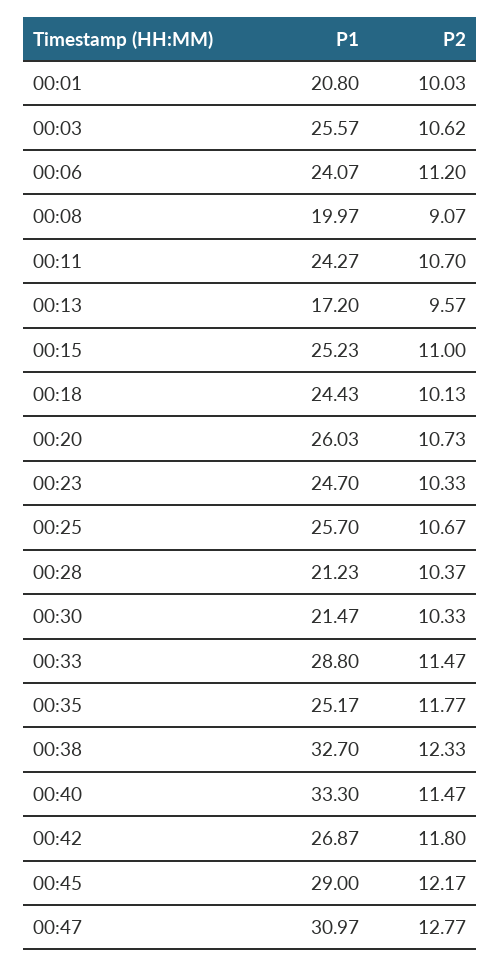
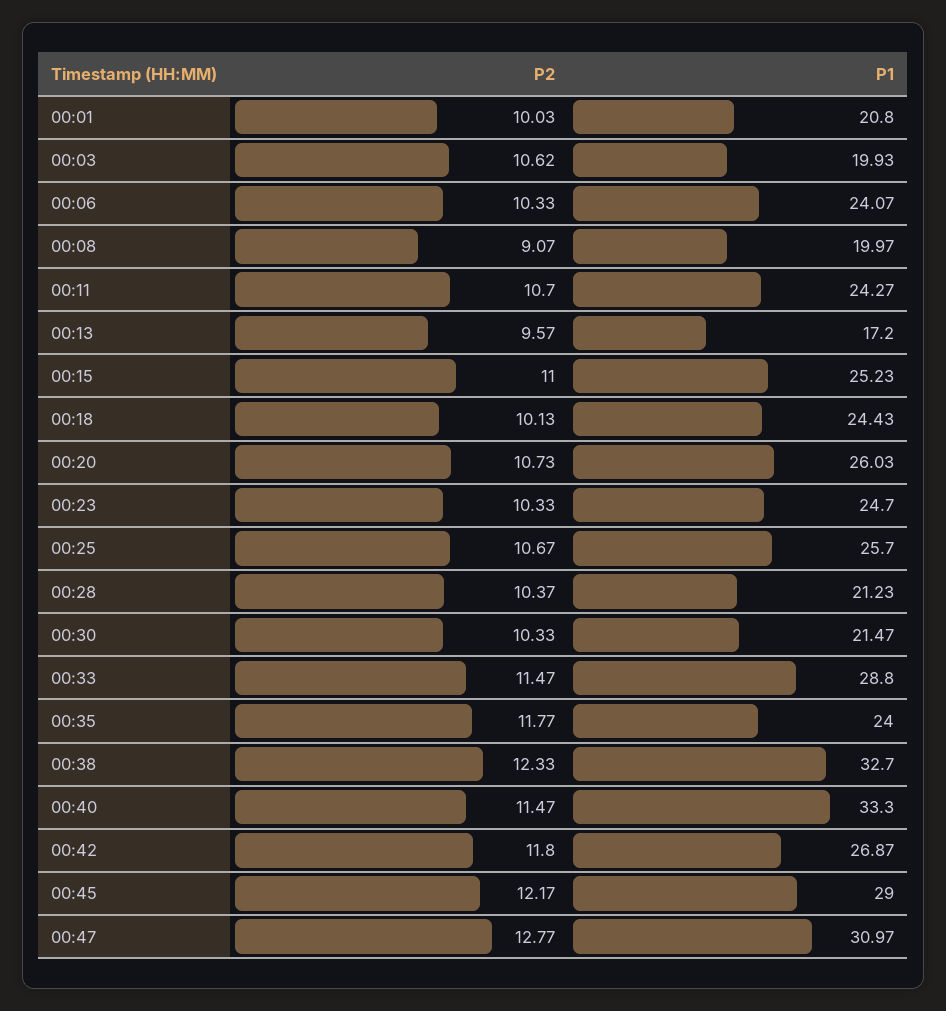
P1, 00:03: 25.57 -> 19.93
P2, 00:06: 11.2 -> 10.33
P1, 00:35: 25.17 -> 24

